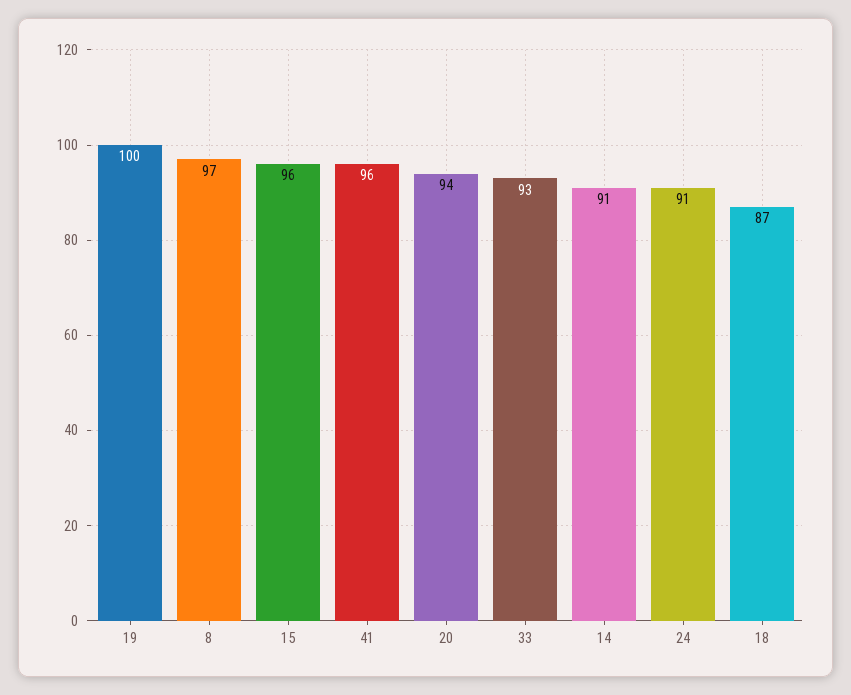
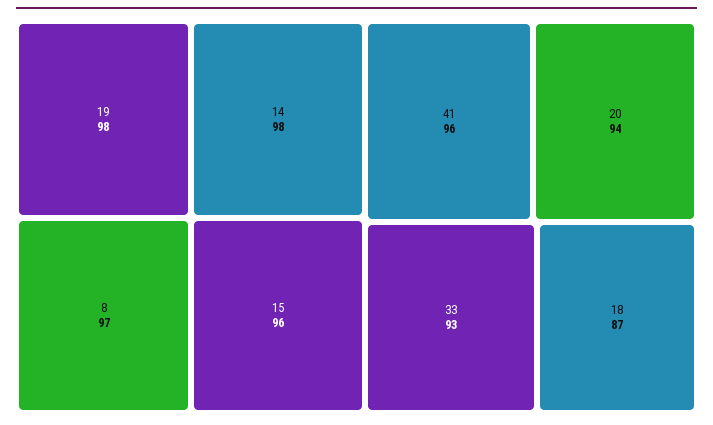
19: 100 -> 98
14: 91 -> 98
24: 91 -> none

